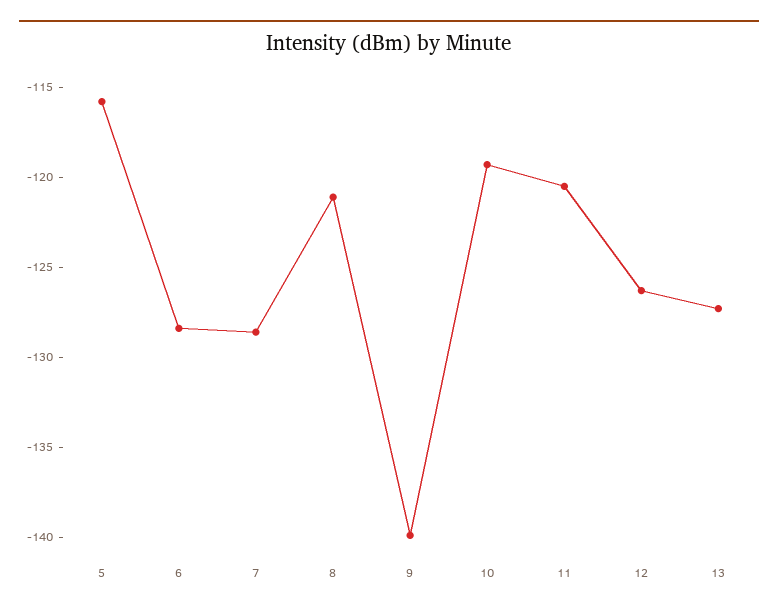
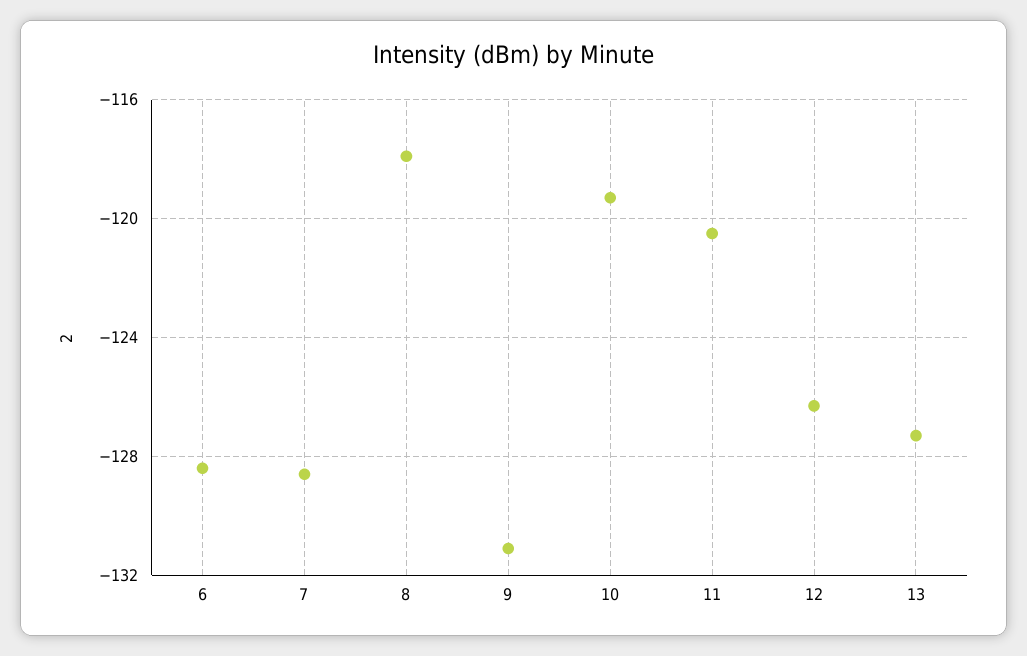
5: -116 -> none
8: -121 -> -118
9: -140 -> -131

